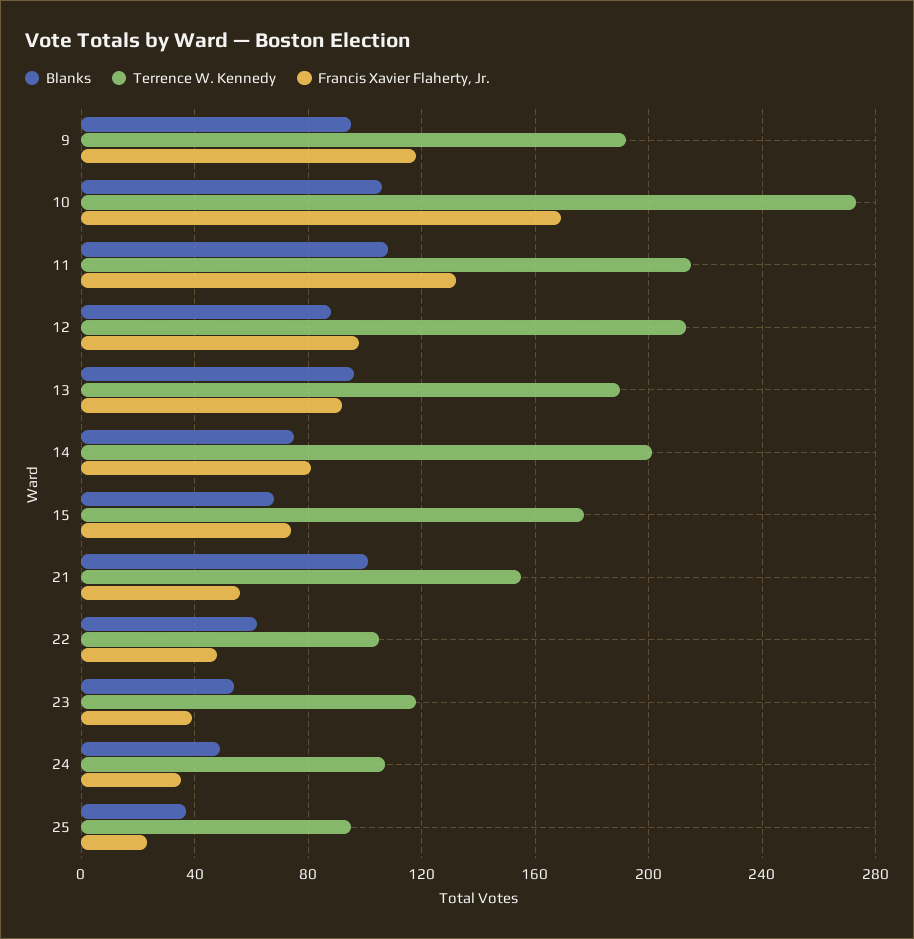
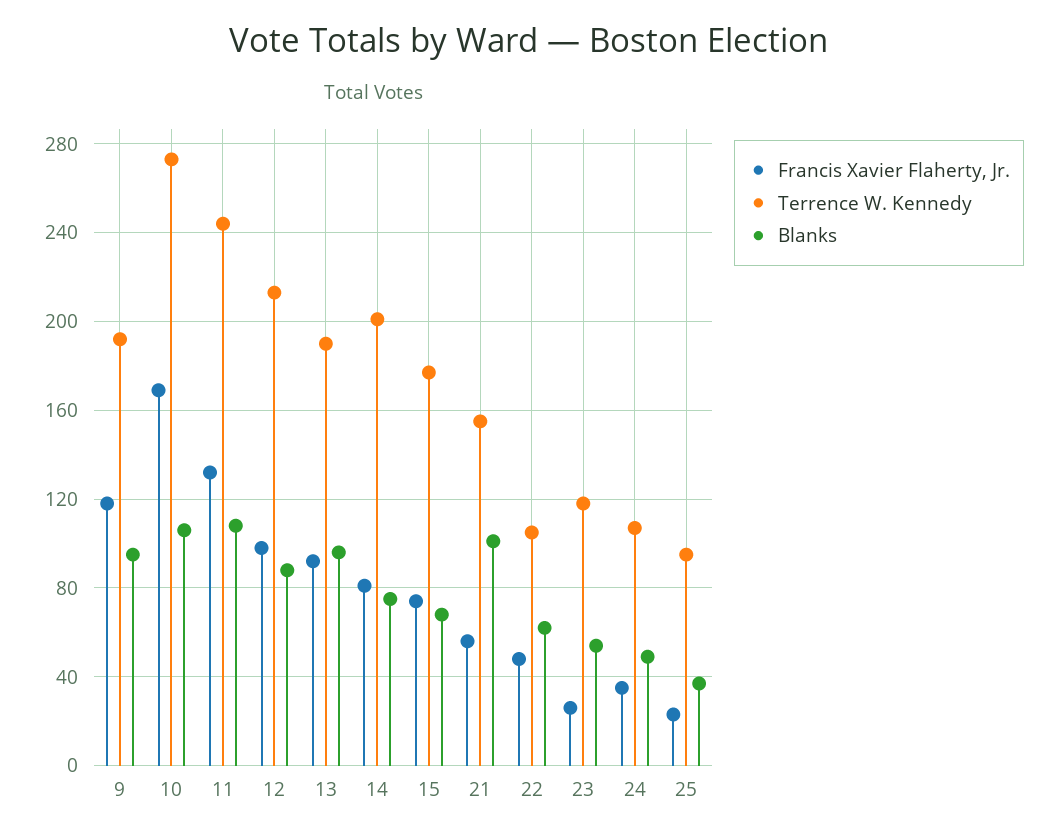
Terrence W. Kennedy, 11: 215 -> 245
Francis Xavier Flaherty, Jr., 23: 40 -> 25

